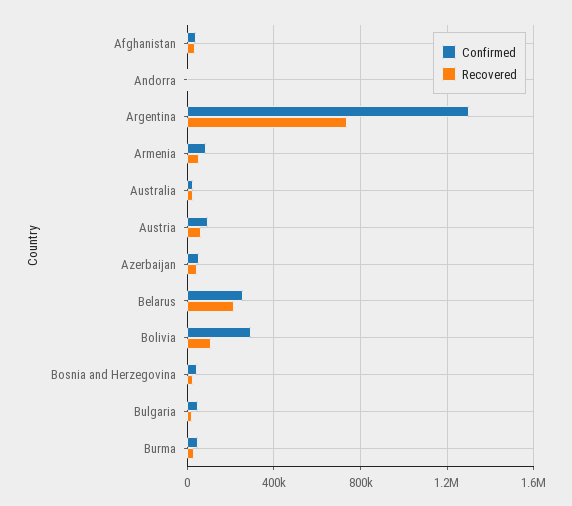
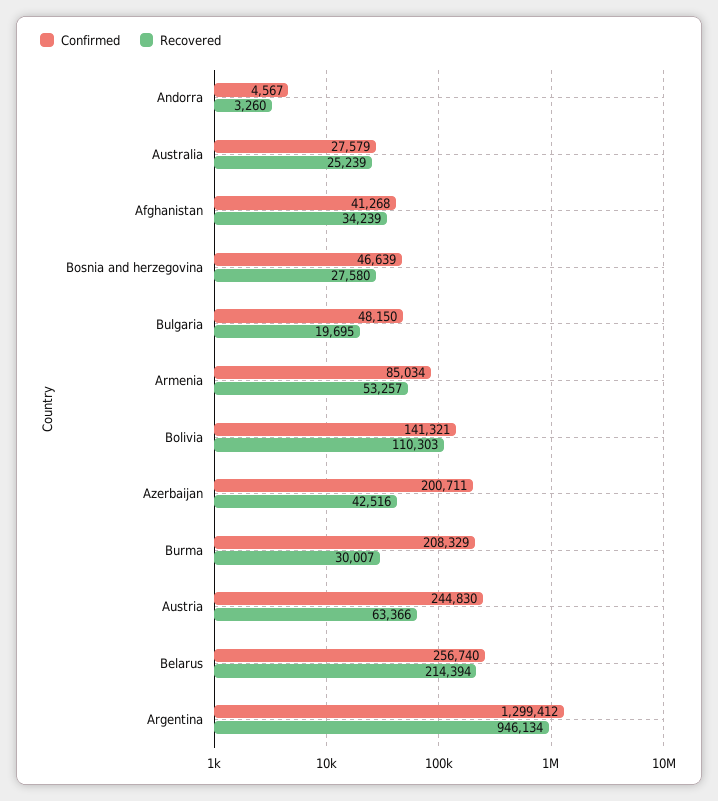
Recovered, Argentina: 750000 -> 946134
Confirmed, Austria: 100000 -> 244830
Confirmed, Azerbaijan: 50000 -> 200711
Confirmed, Bolivia: 300000 -> 141321
Confirmed, Burma: 50000 -> 208329

